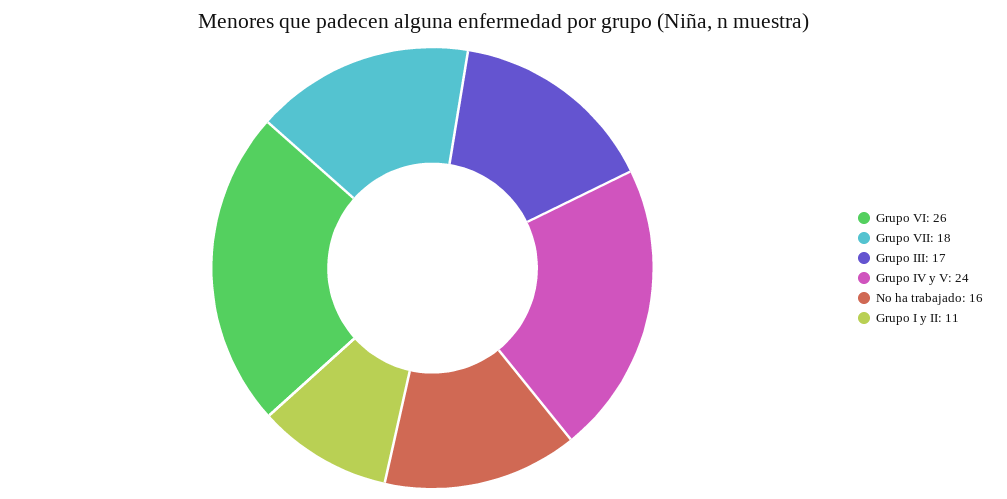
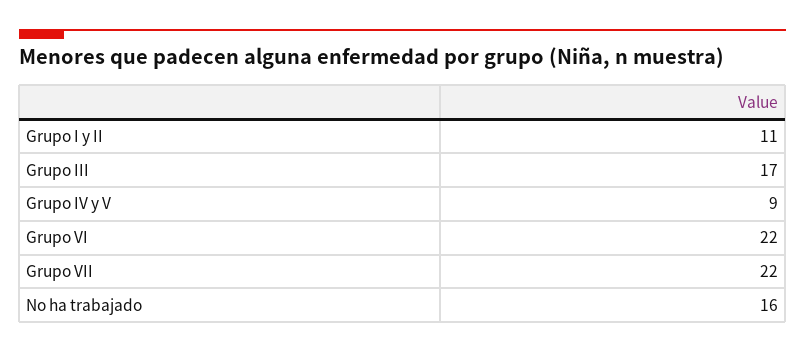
Grupo VI: 26 -> 22
Grupo VII: 18 -> 22
Grupo IV y V: 24 -> 9

